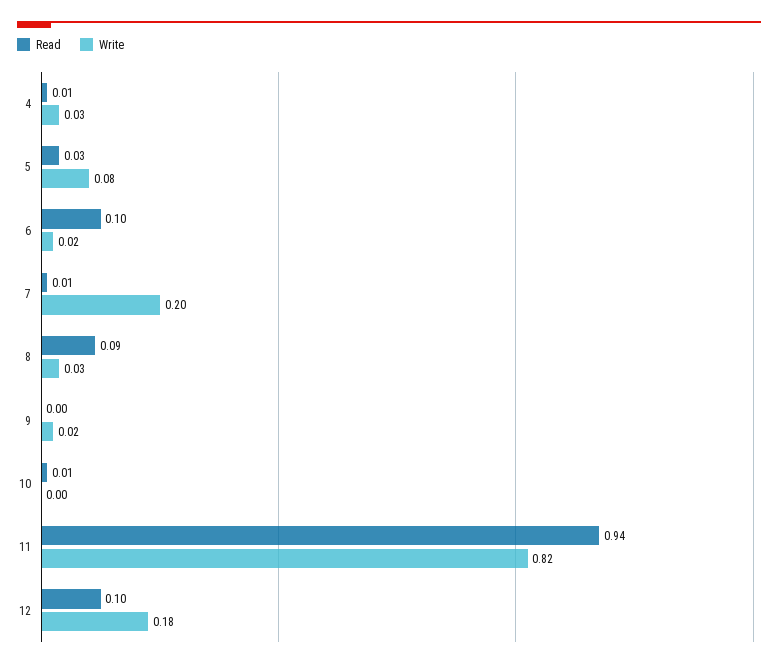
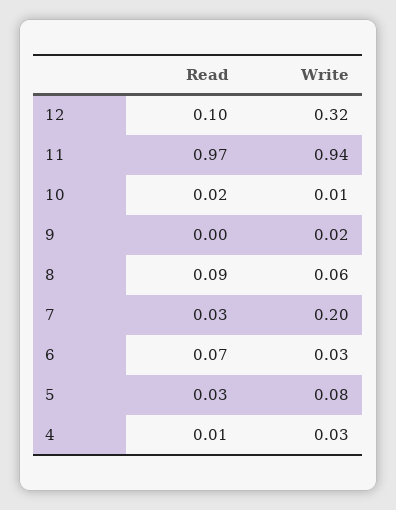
Read, 6: 0.1 -> 0.07
Write, 6: 0.02 -> 0.03
Read, 7: 0.01 -> 0.03
Write, 8: 0.03 -> 0.06
Read, 10: 0.01 -> 0.02
Write, 10: 0 -> 0.01
Read, 11: 0.94 -> 0.97
Write, 11: 0.82 -> 0.94
Write, 12: 0.18 -> 0.32

